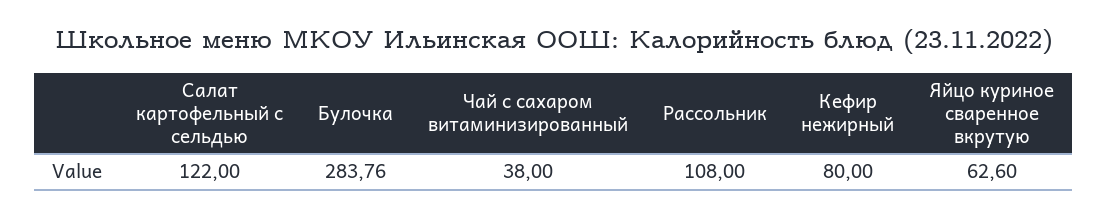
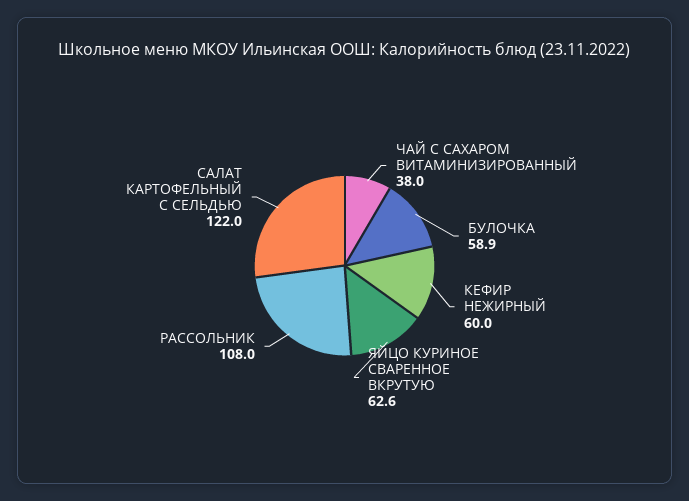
Булочка: 283.76 -> 58.9
Кефир нежирный: 80 -> 60

